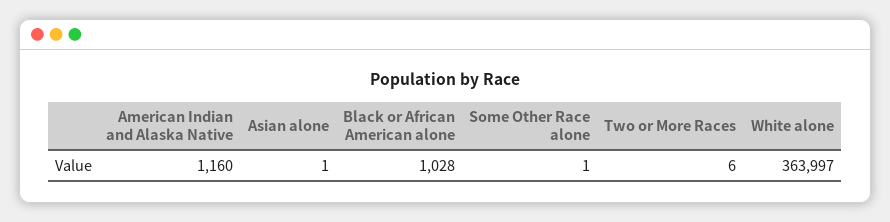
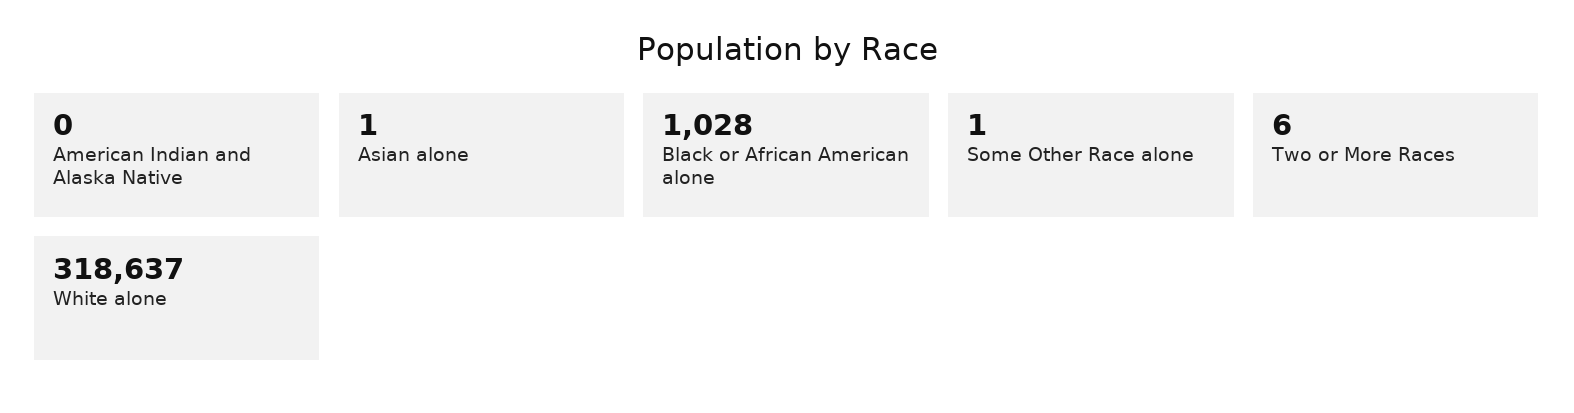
American Indian and Alaska Native: 1160 -> 0
White alone: 363997 -> 318637

